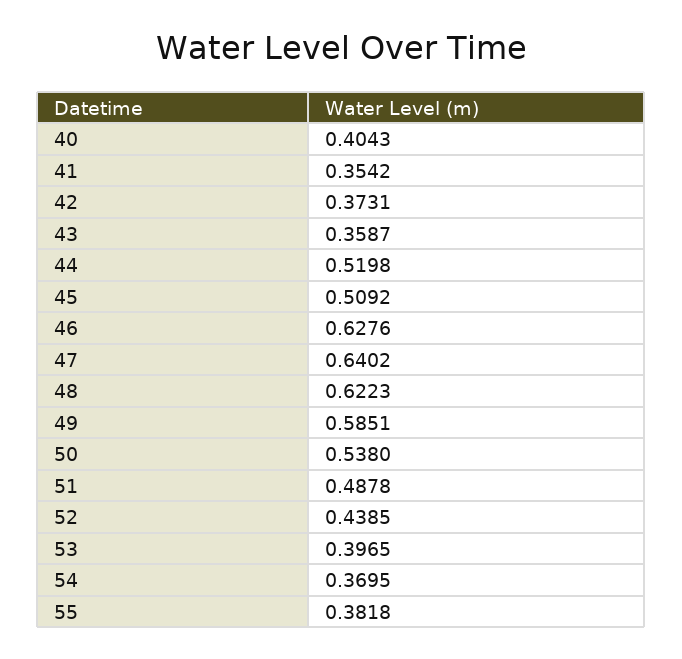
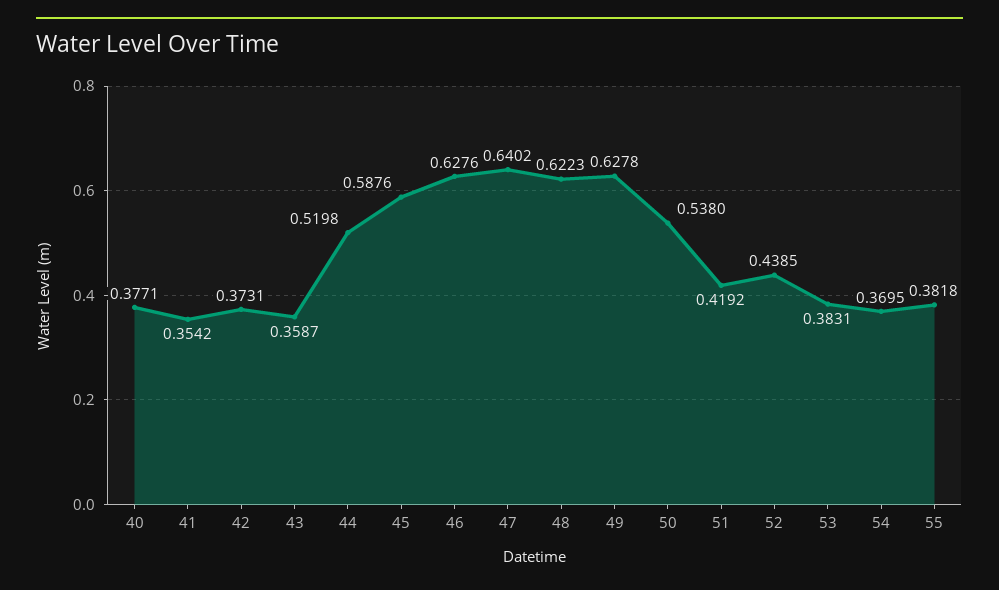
40: 0.4043 -> 0.3771
45: 0.5092 -> 0.5876
49: 0.5851 -> 0.6278
51: 0.4878 -> 0.4192
53: 0.3965 -> 0.3831

